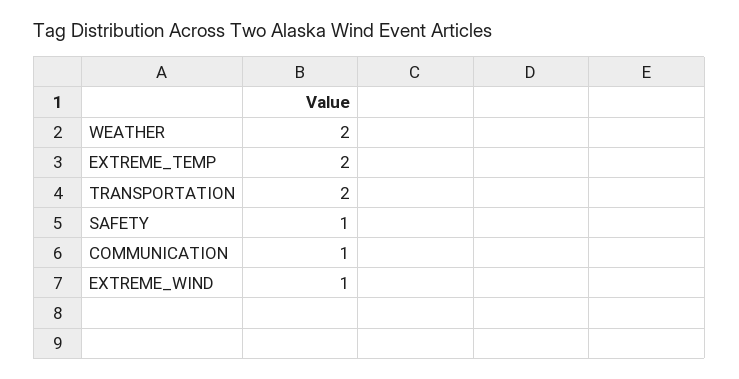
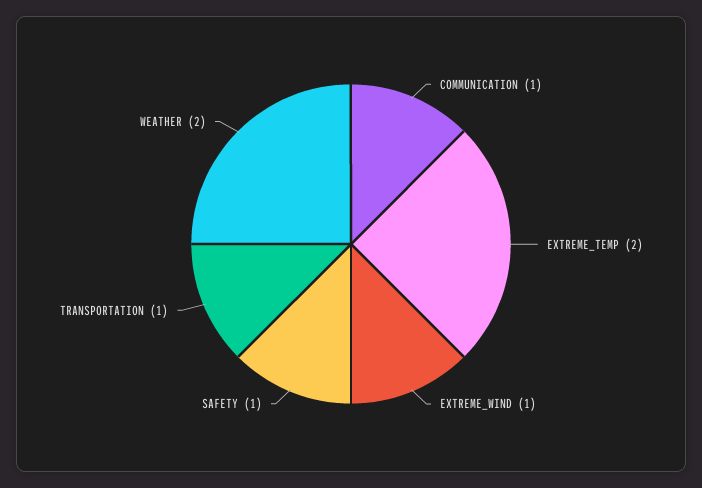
TRANSPORTATION: 2 -> 1

